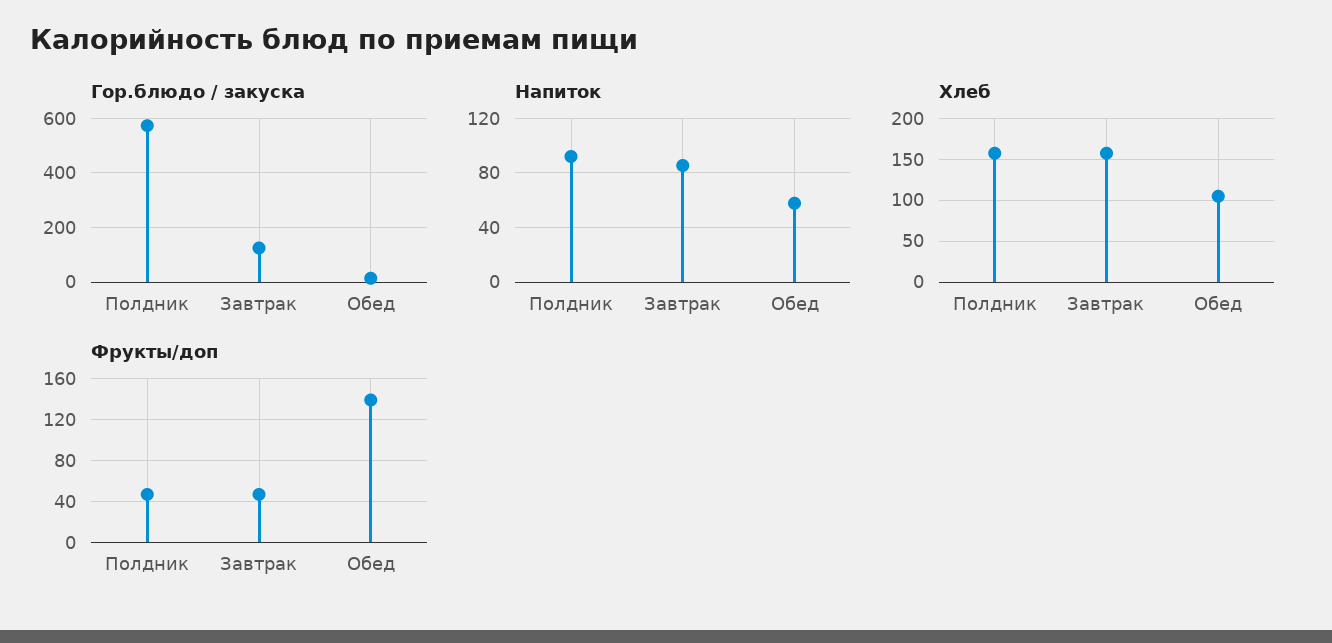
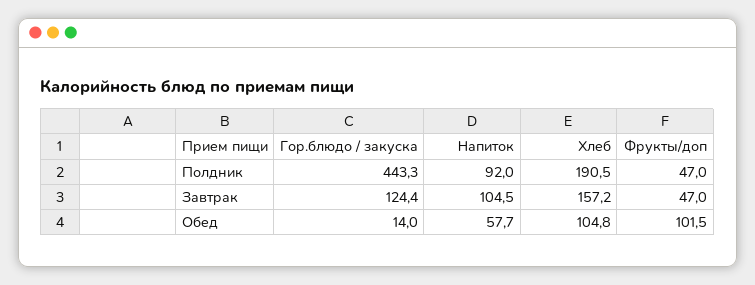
Гор.блюдо / закуска, Полдник: 575 -> 443.3
Напиток, Завтрак: 85 -> 104.5
Хлеб, Полдник: 160 -> 190.5
Фрукты/доп, Обед: 140 -> 101.5

